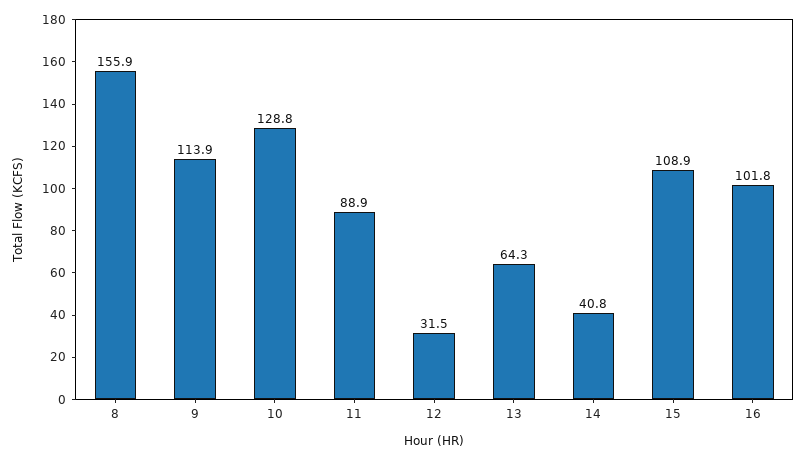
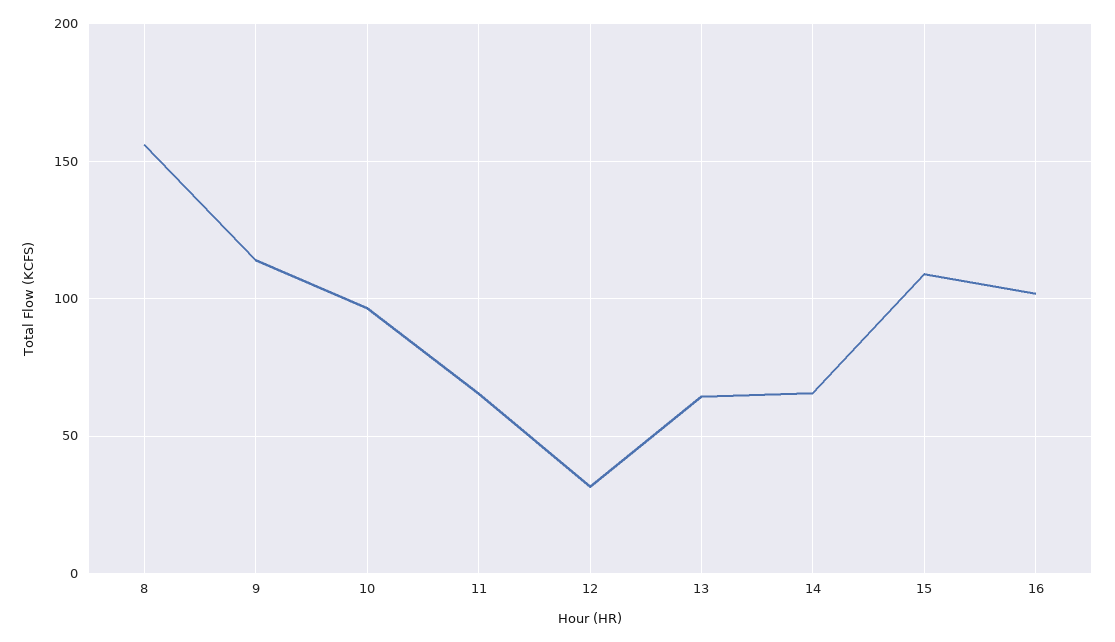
10: 128.8 -> 95
11: 88.9 -> 65
14: 40.8 -> 65

